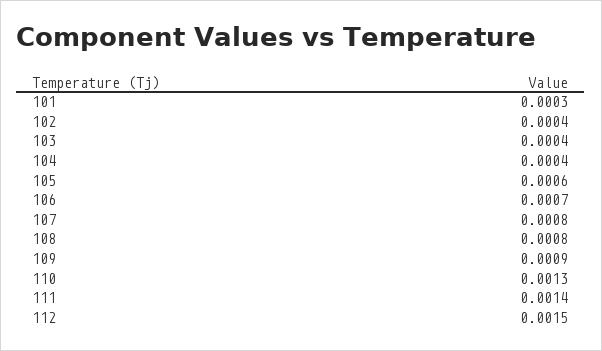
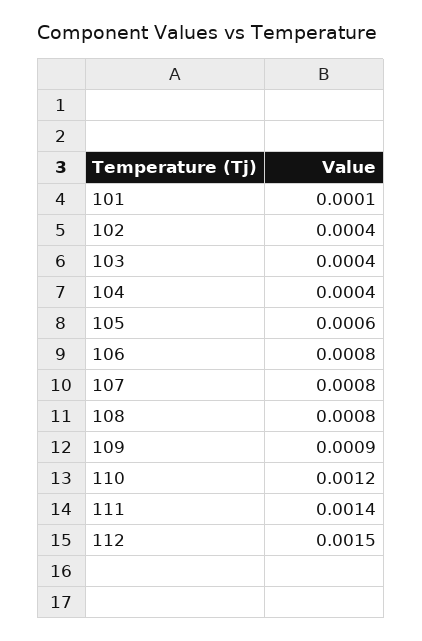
101: 0.0003 -> 0.0001
106: 0.0007 -> 0.0008
110: 0.0013 -> 0.0012

